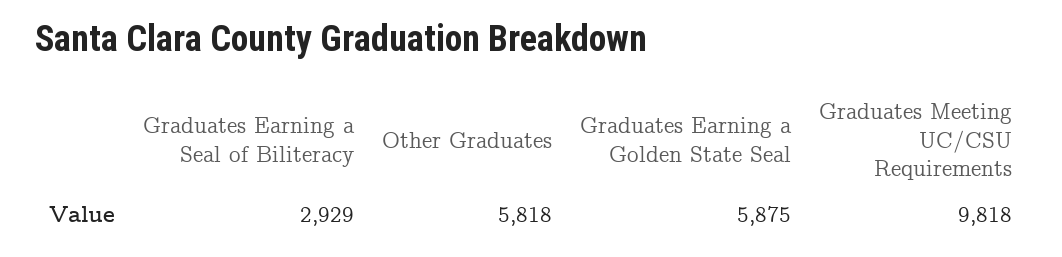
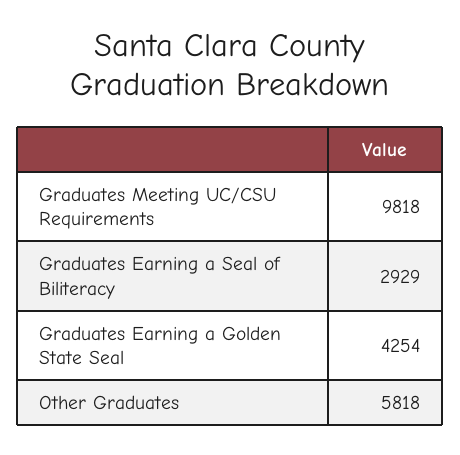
Graduates Earning a Golden State Seal: 5875 -> 4254

